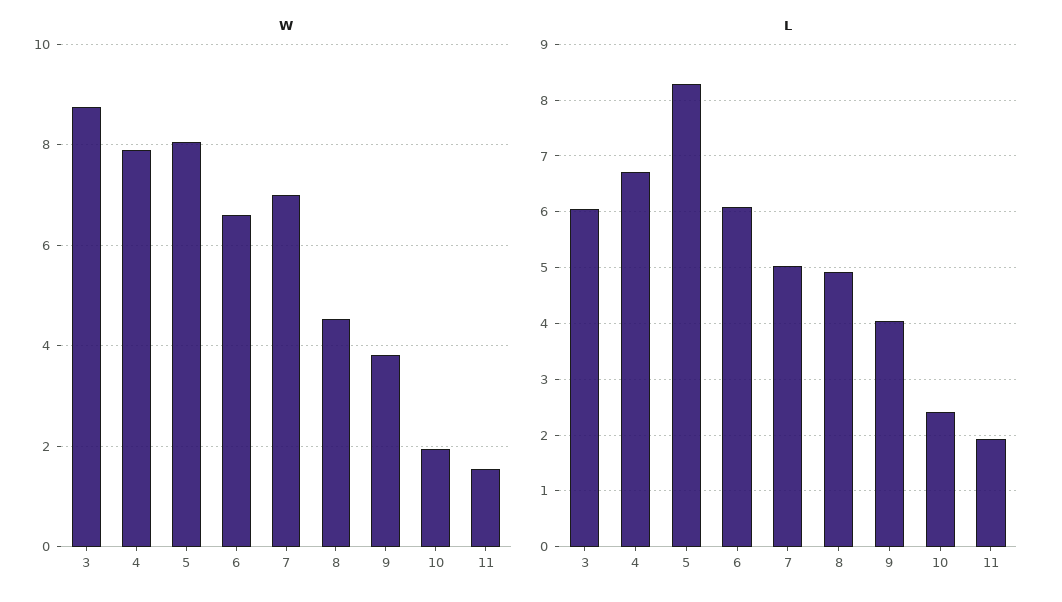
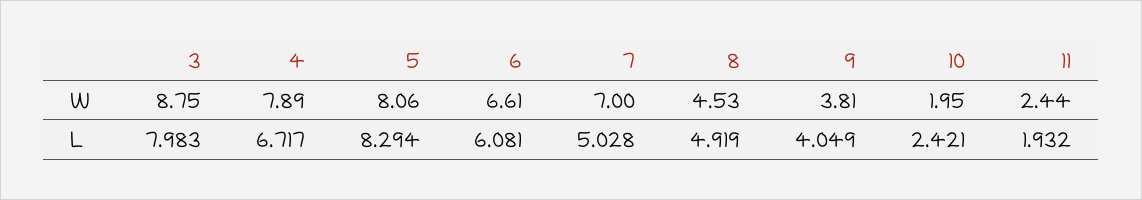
W, 11: 1.6 -> 2.44
L, 3: 6 -> 7.983

